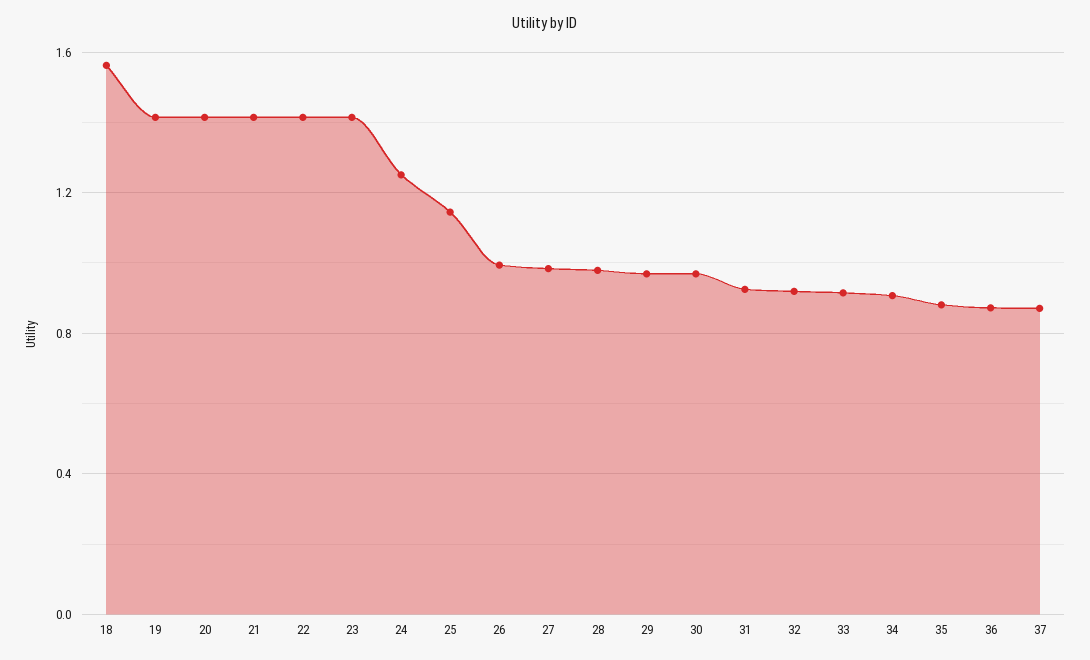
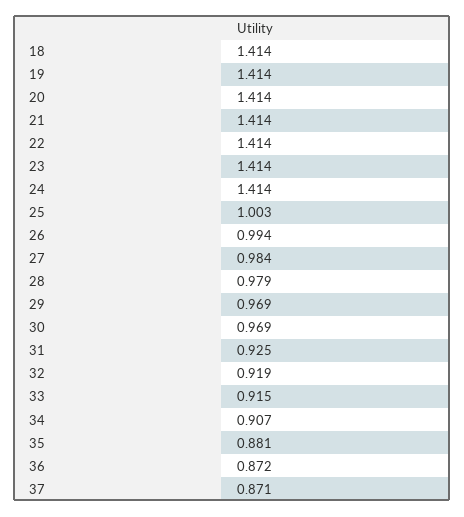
18: 1.55 -> 1.414
24: 1.25 -> 1.414
25: 1.15 -> 1.003

